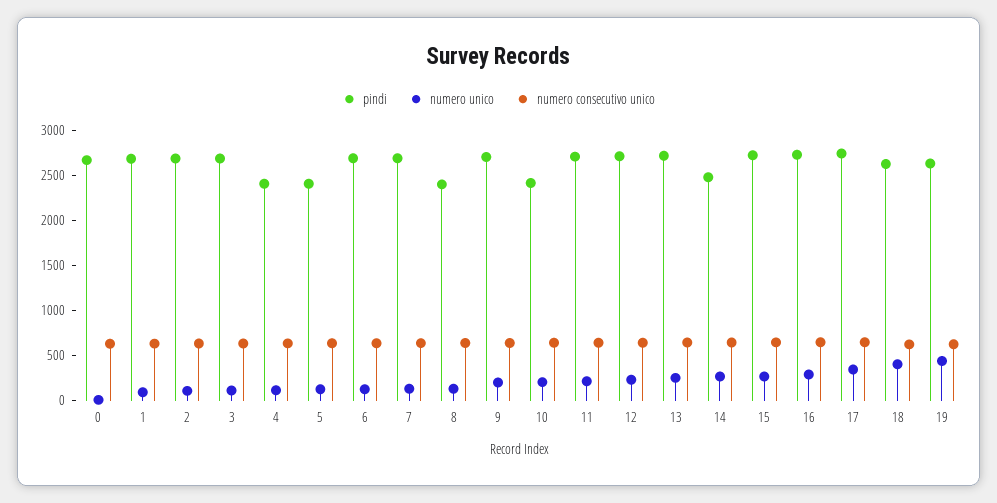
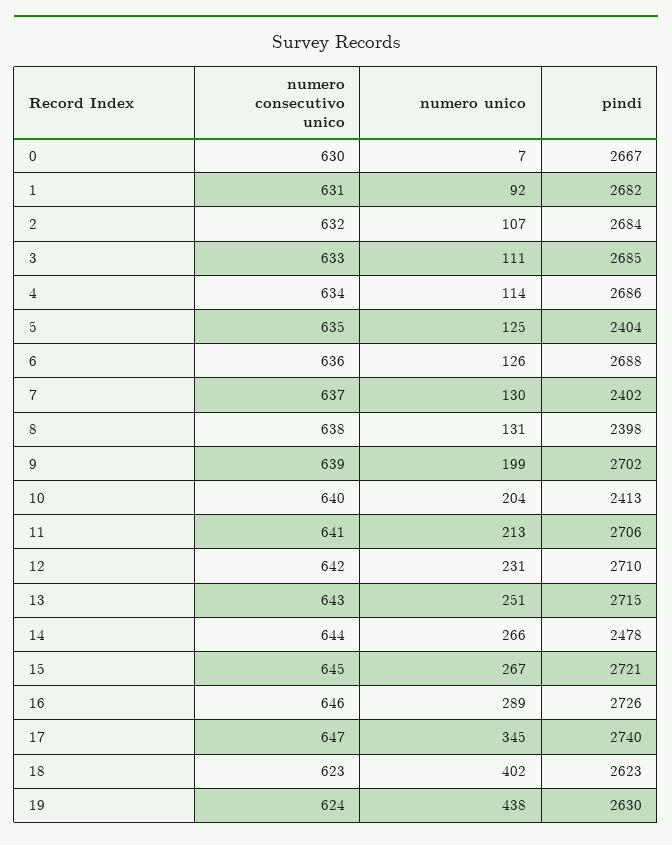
pindi, 4: 2400 -> 2686
pindi, 7: 2700 -> 2402

